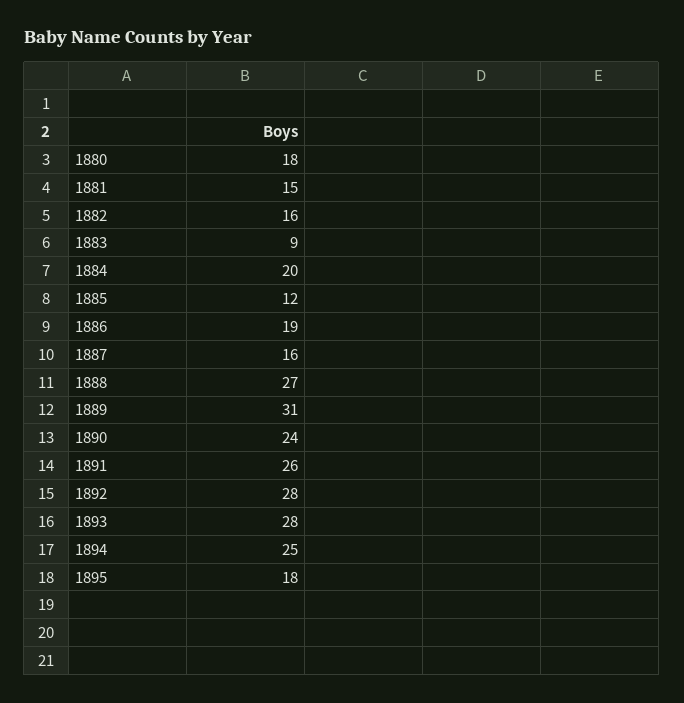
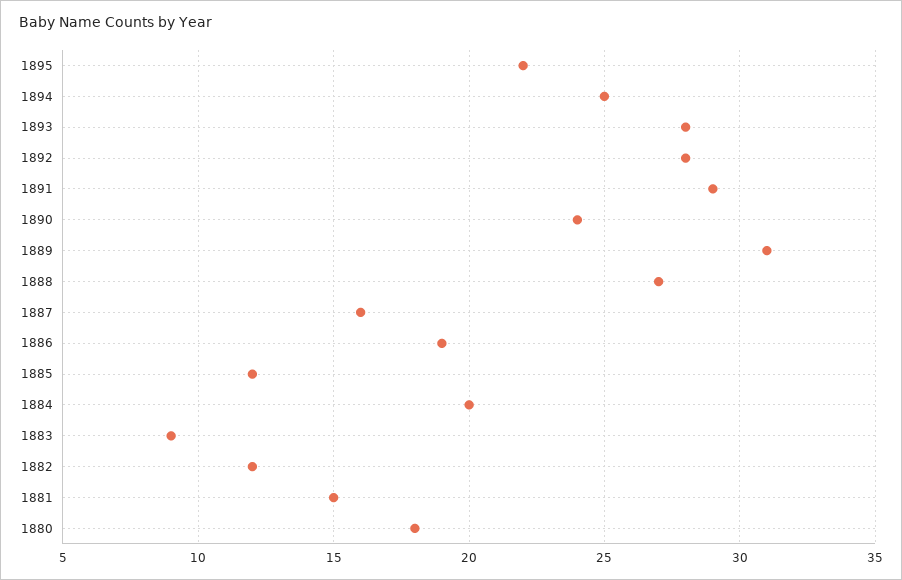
1882: 16 -> 12
1891: 26 -> 29
1895: 18 -> 22

